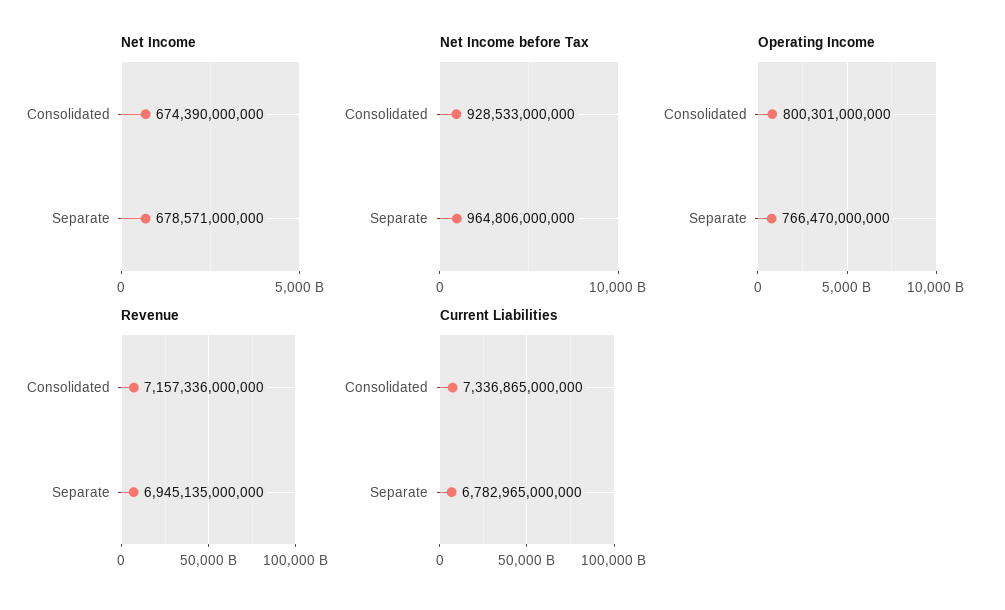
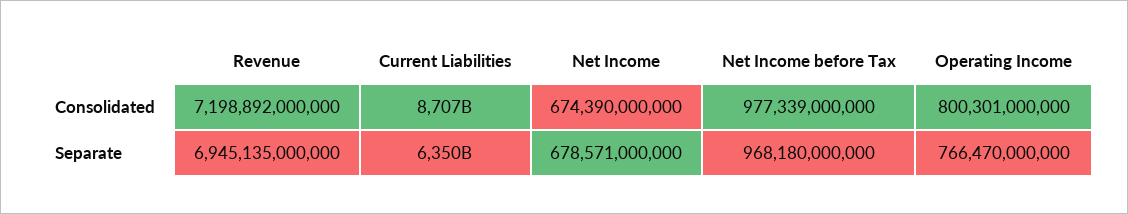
Net Income before Tax, Consolidated: 928533000000 -> 977339000000
Net Income before Tax, Separate: 964806000000 -> 968180000000
Revenue, Consolidated: 7157336000000 -> 7198892000000
Current Liabilities, Consolidated: 7336865000000 -> 8707000000000
Current Liabilities, Separate: 6782965000000 -> 6350000000000

